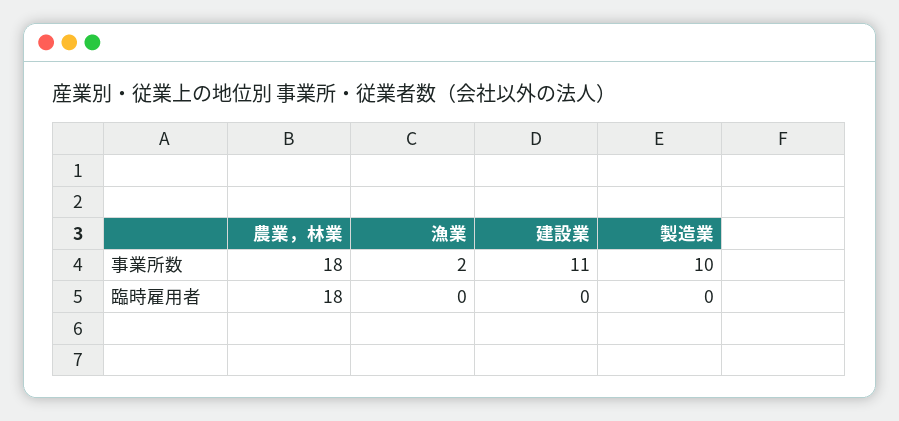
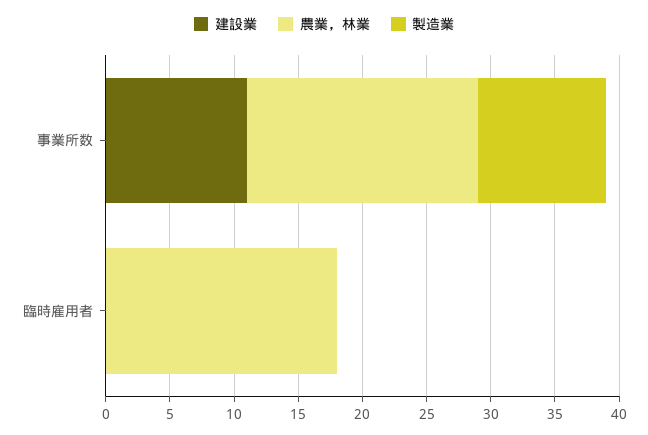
漁業, 事業所数: 2 -> none
漁業, 臨時雇用者: 0 -> none

